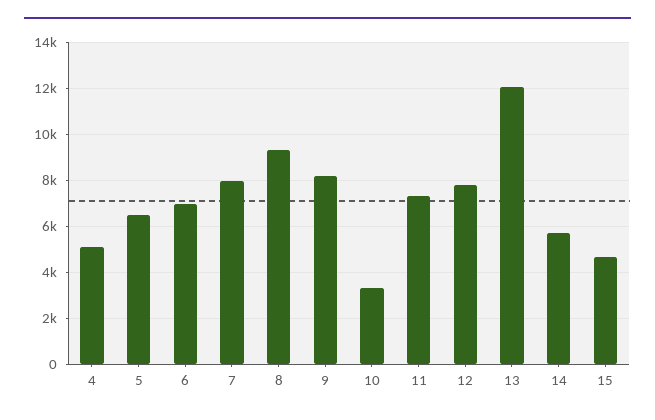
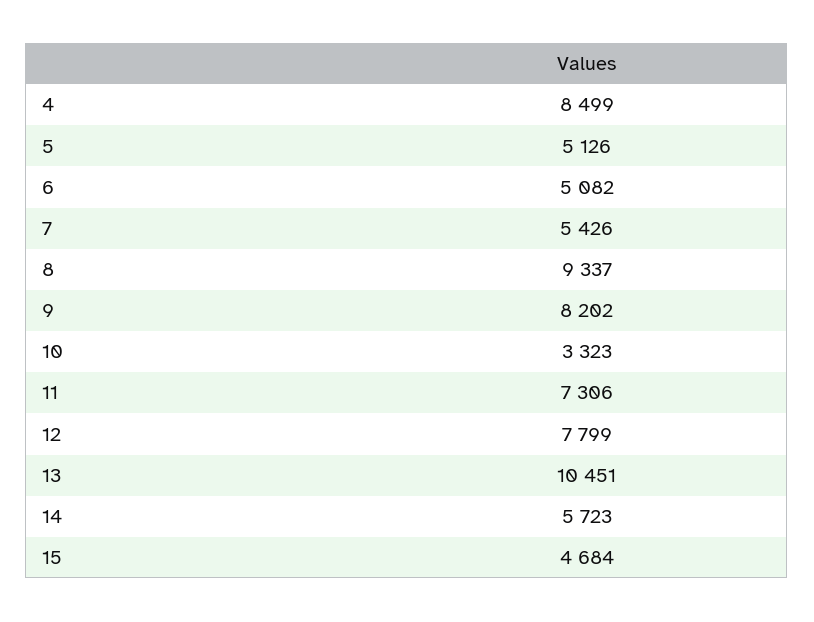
4: 5000 -> 8499
5: 6500 -> 5126
6: 7000 -> 5082
7: 8000 -> 5426
13: 12000 -> 10451

